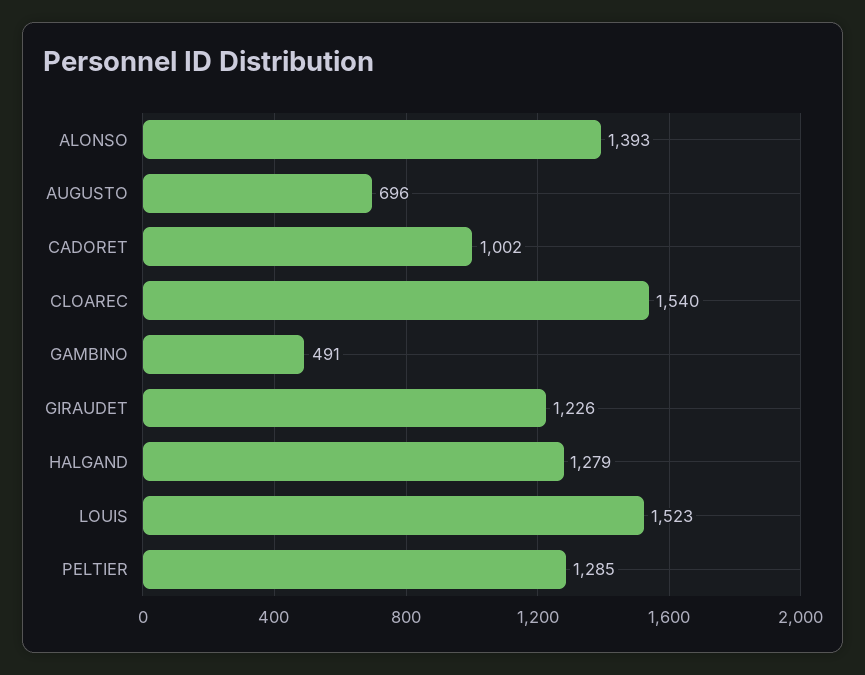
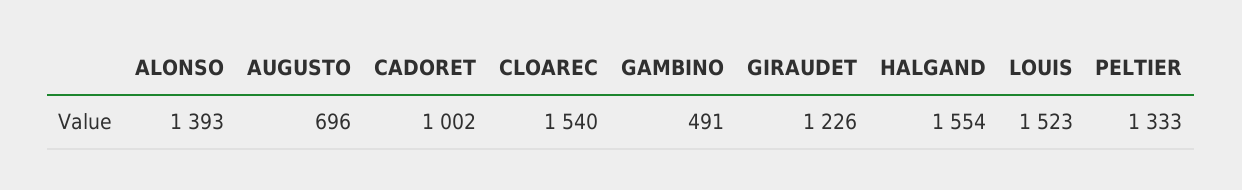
HALGAND: 1279 -> 1554
PELTIER: 1285 -> 1333

